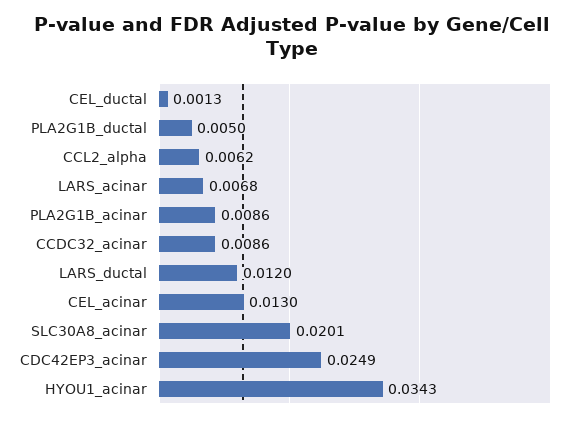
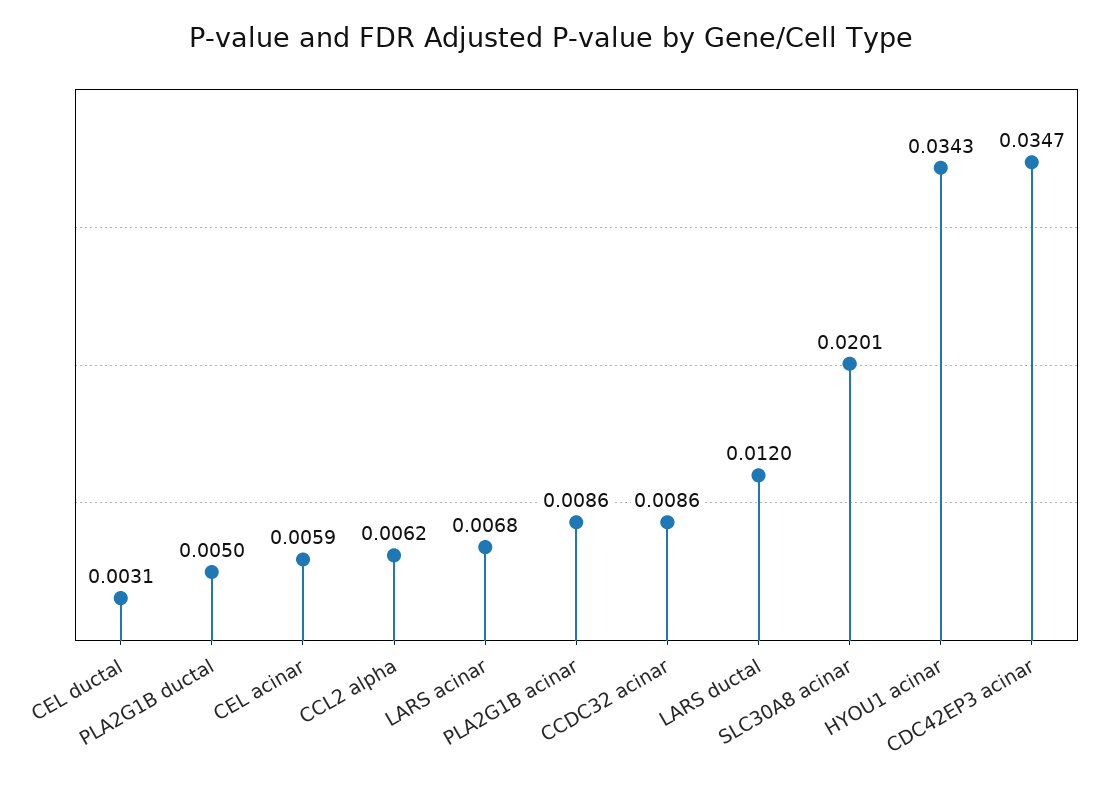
CEL_ductal: 0.0013 -> 0.0031
CEL_acinar: 0.013 -> 0.0059
CDC42EP3_acinar: 0.0249 -> 0.0347

